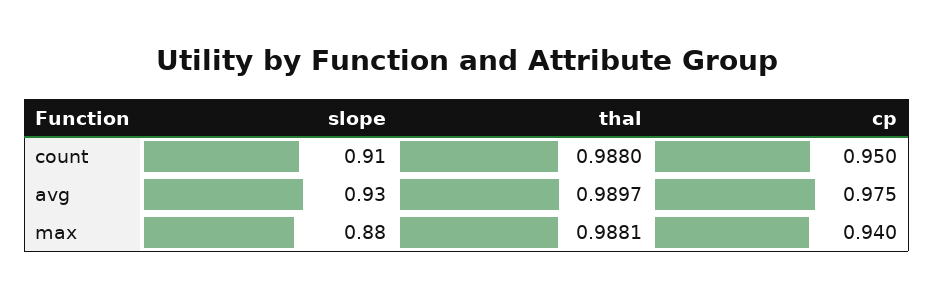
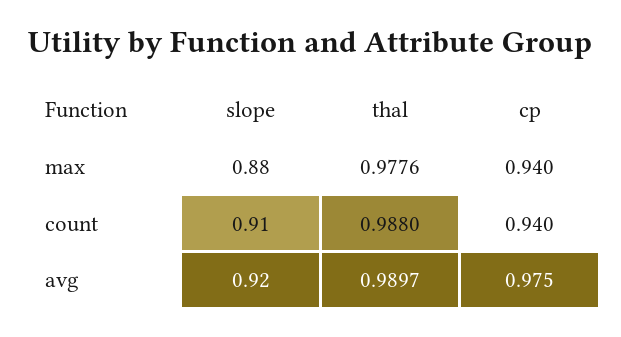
cp, count: 0.95 -> 0.94
slope, avg: 0.93 -> 0.92
thal, max: 0.9881 -> 0.9776

